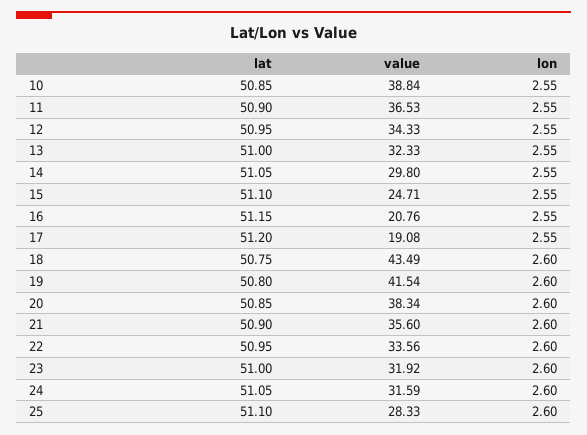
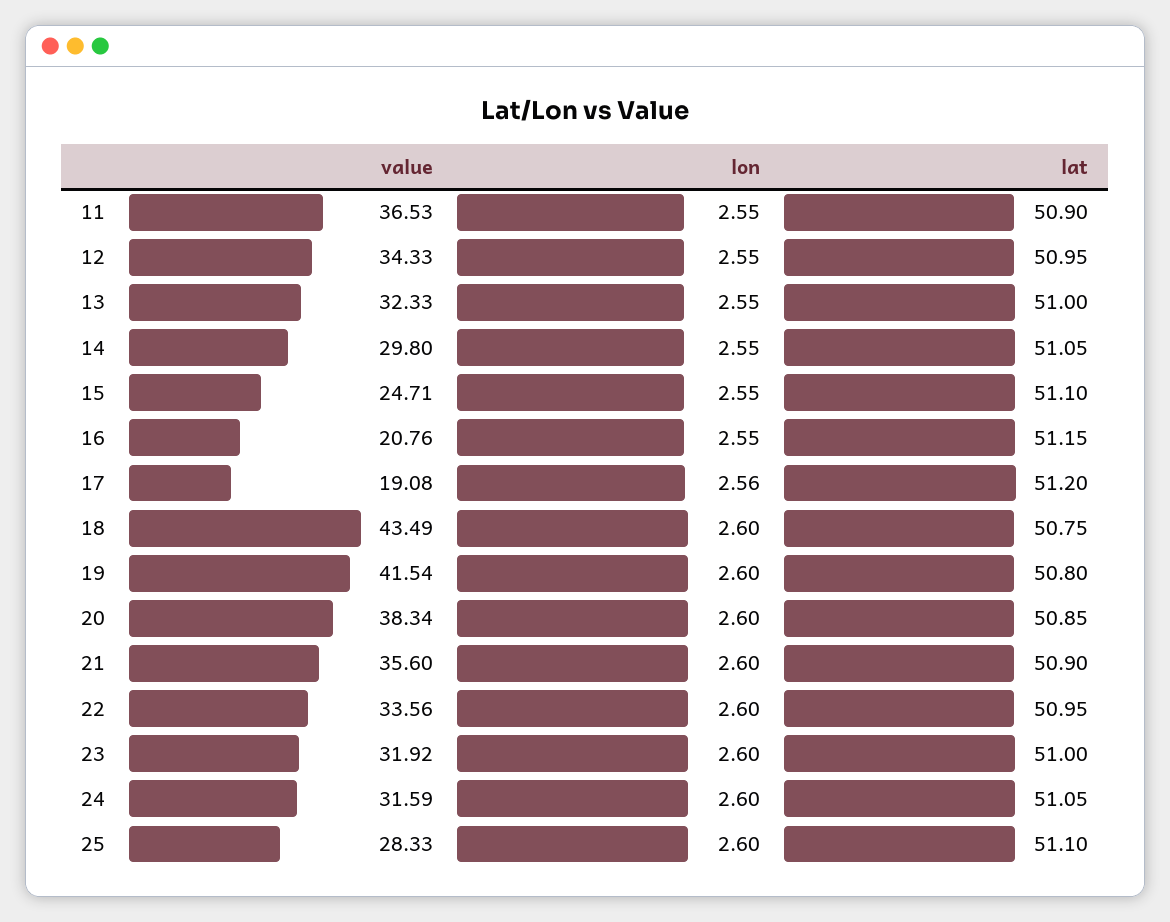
lat, 10: 50.85 -> none
value, 10: 38.84 -> none
lon, 10: 2.55 -> none
lon, 17: 2.55 -> 2.56

